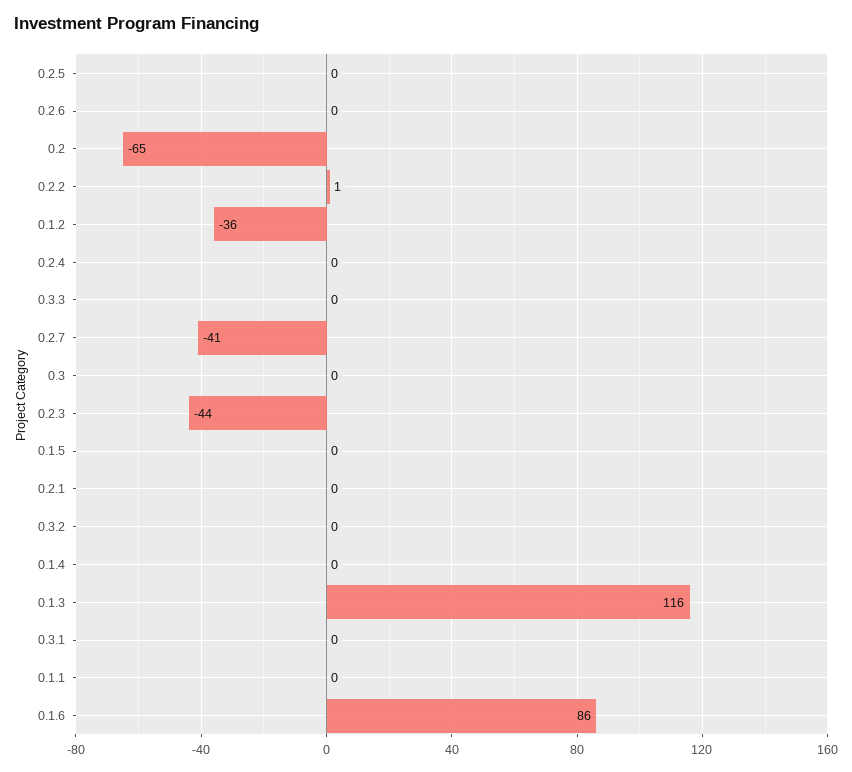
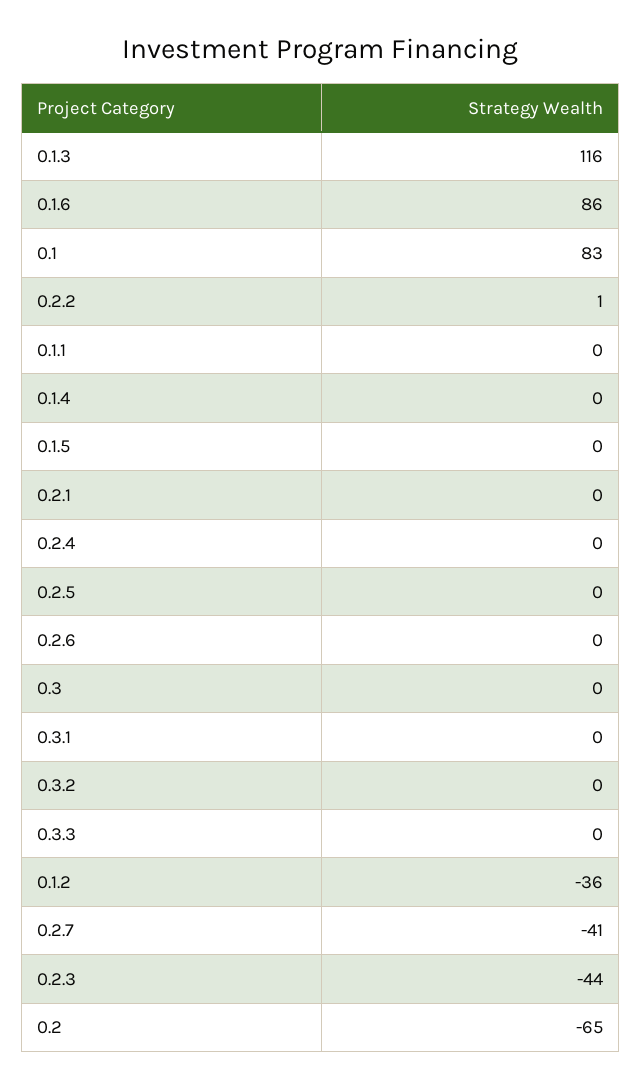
0.1: none -> 83

